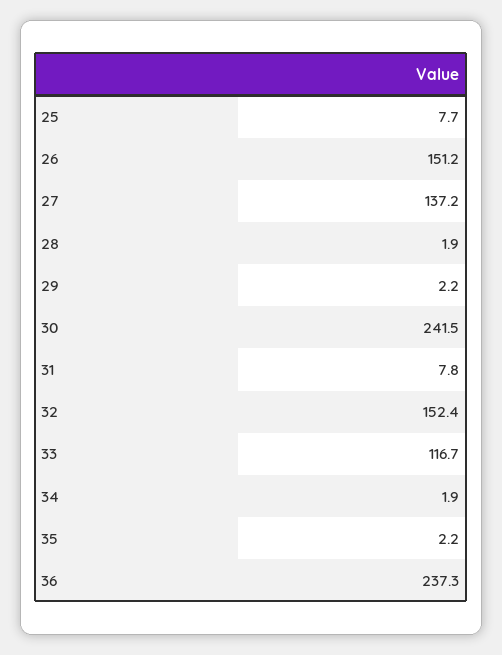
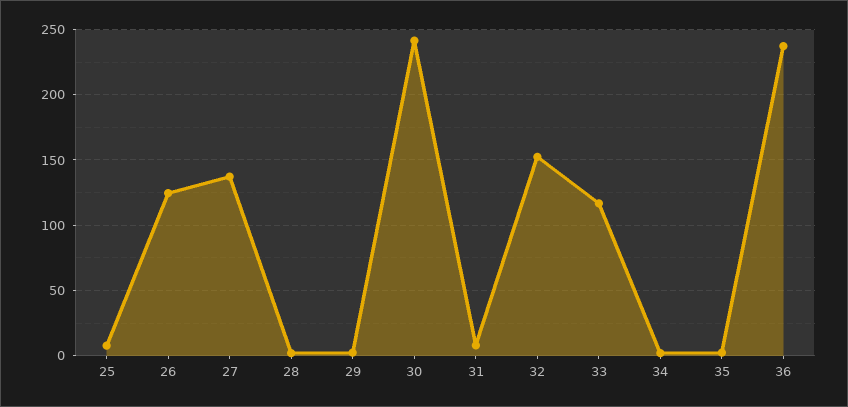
26: 151.2 -> 125

